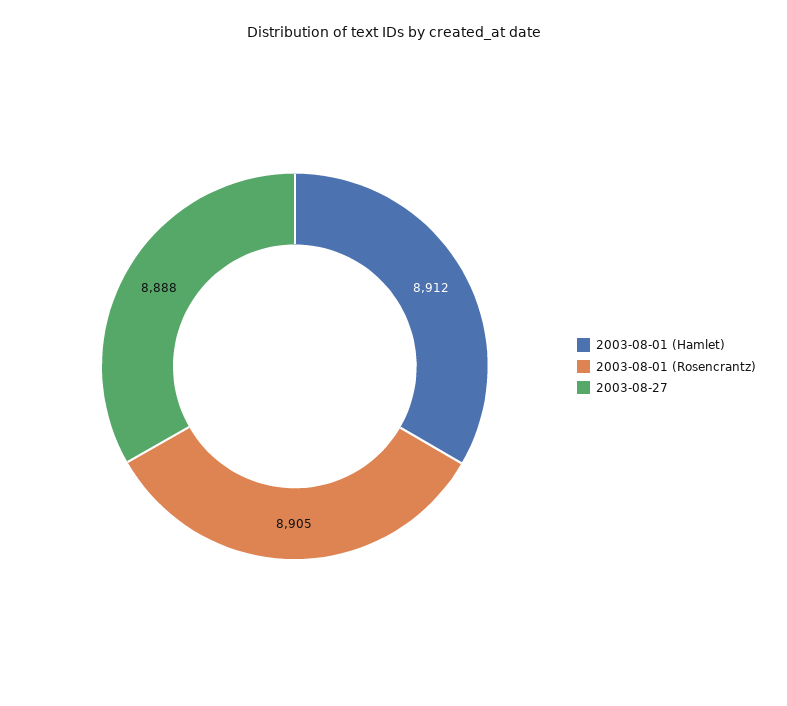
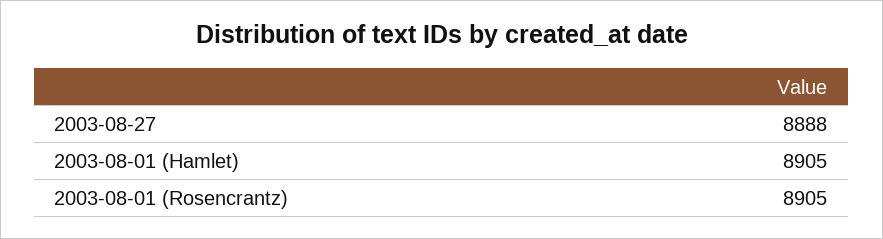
2003-08-01 (Hamlet): 8912 -> 8905

